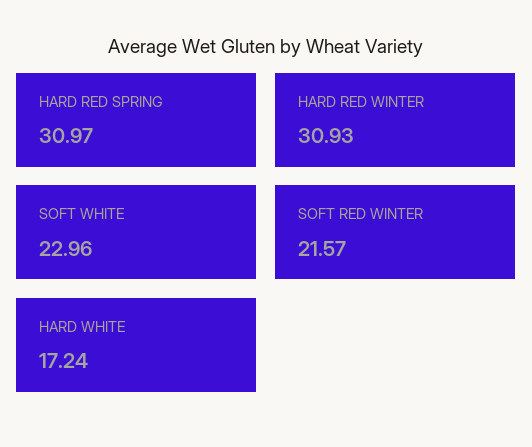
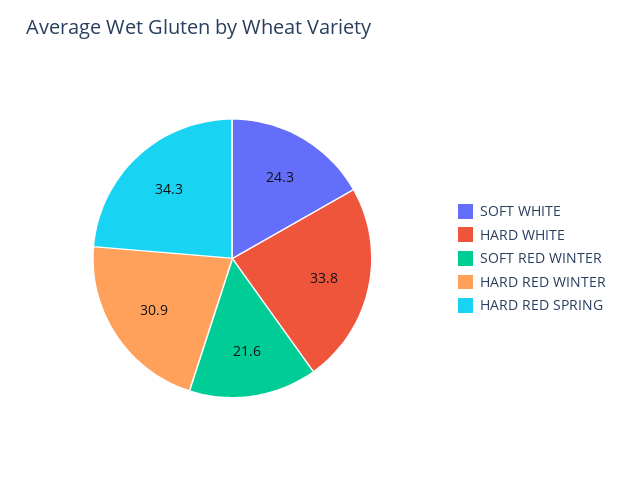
HARD RED SPRING: 30.97 -> 34.3
SOFT WHITE: 22.96 -> 24.3
HARD WHITE: 17.24 -> 33.8

